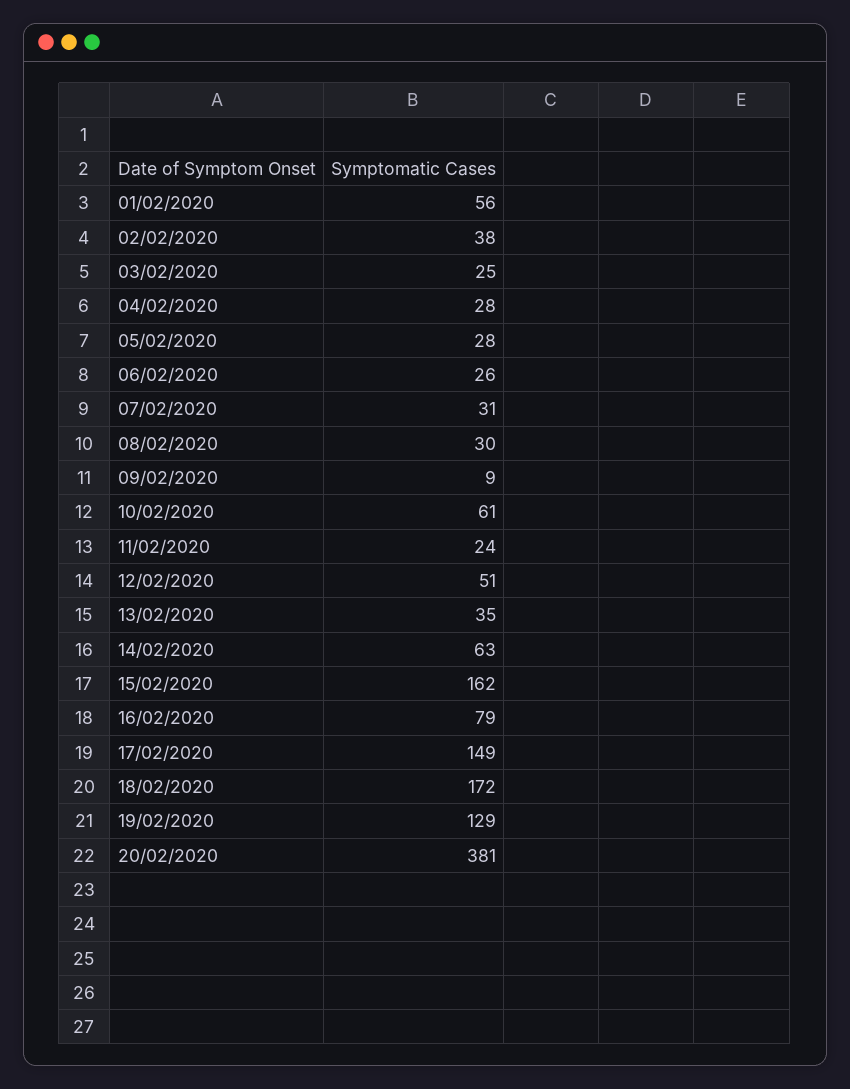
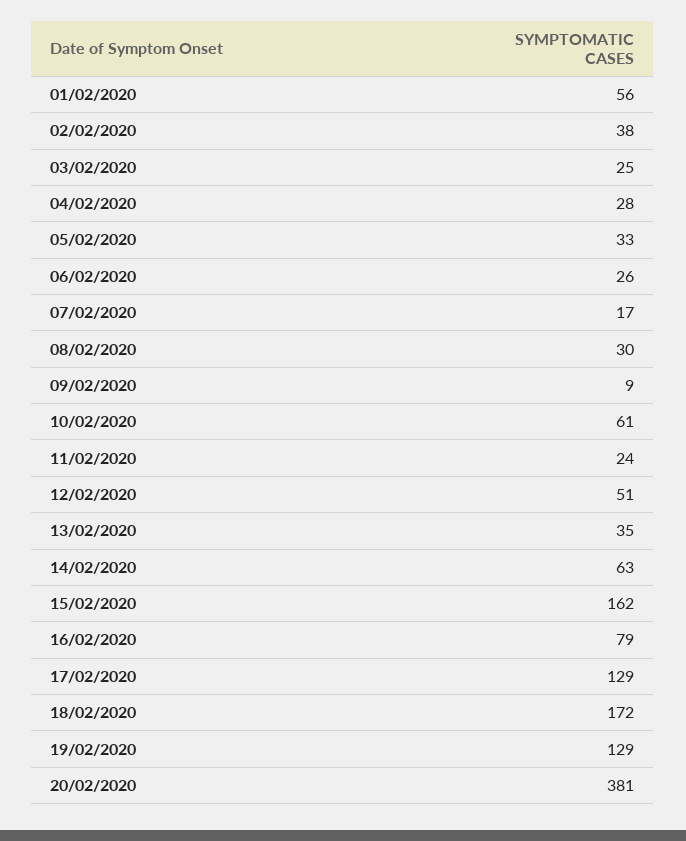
05/02/2020: 28 -> 33
07/02/2020: 31 -> 17
17/02/2020: 149 -> 129

